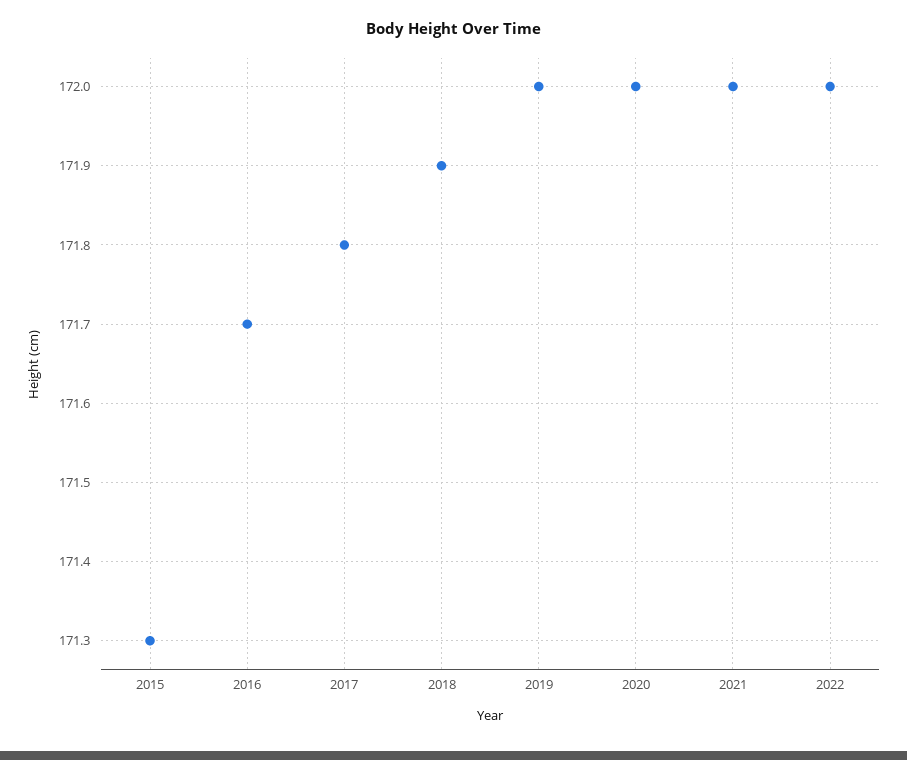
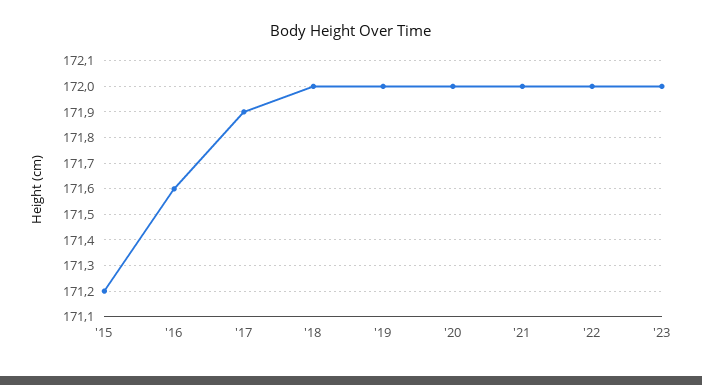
2015: 171.3 -> 171.2
2016: 171.7 -> 171.6
2017: 171.8 -> 171.9
2018: 171.9 -> 172
'23: none -> 172

